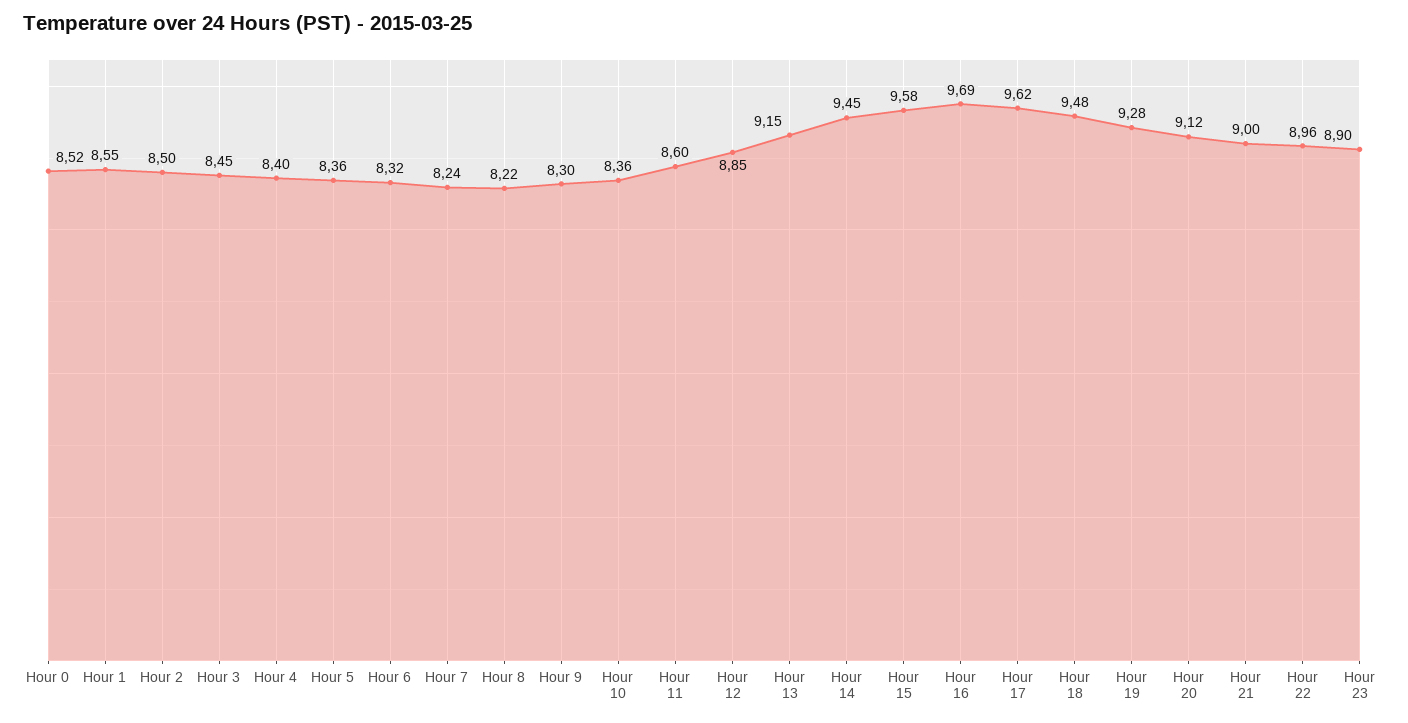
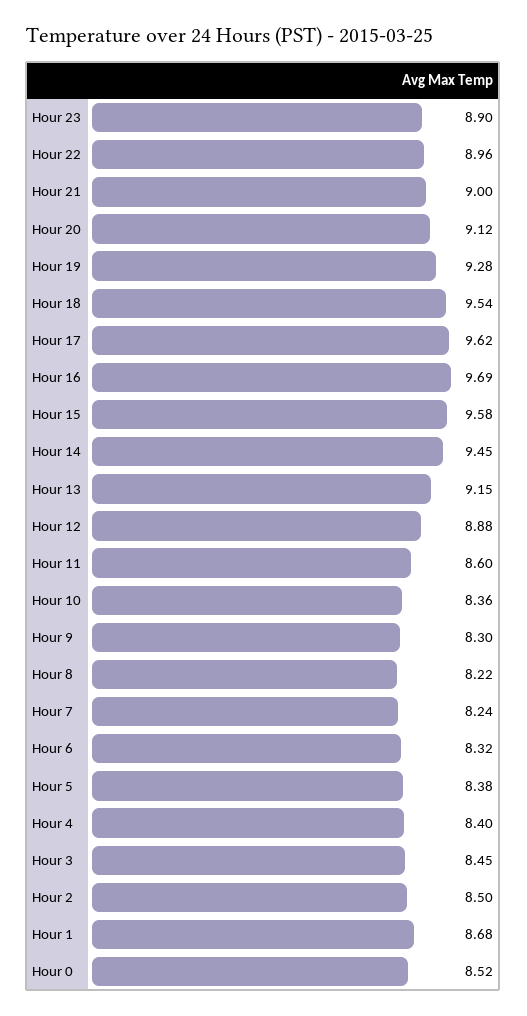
Hour 1: 8.55 -> 8.68
Hour 5: 8.36 -> 8.38
Hour 12: 8.85 -> 8.88
Hour 18: 9.48 -> 9.54

